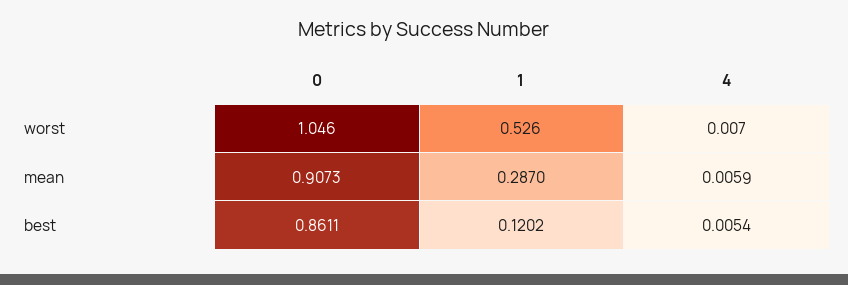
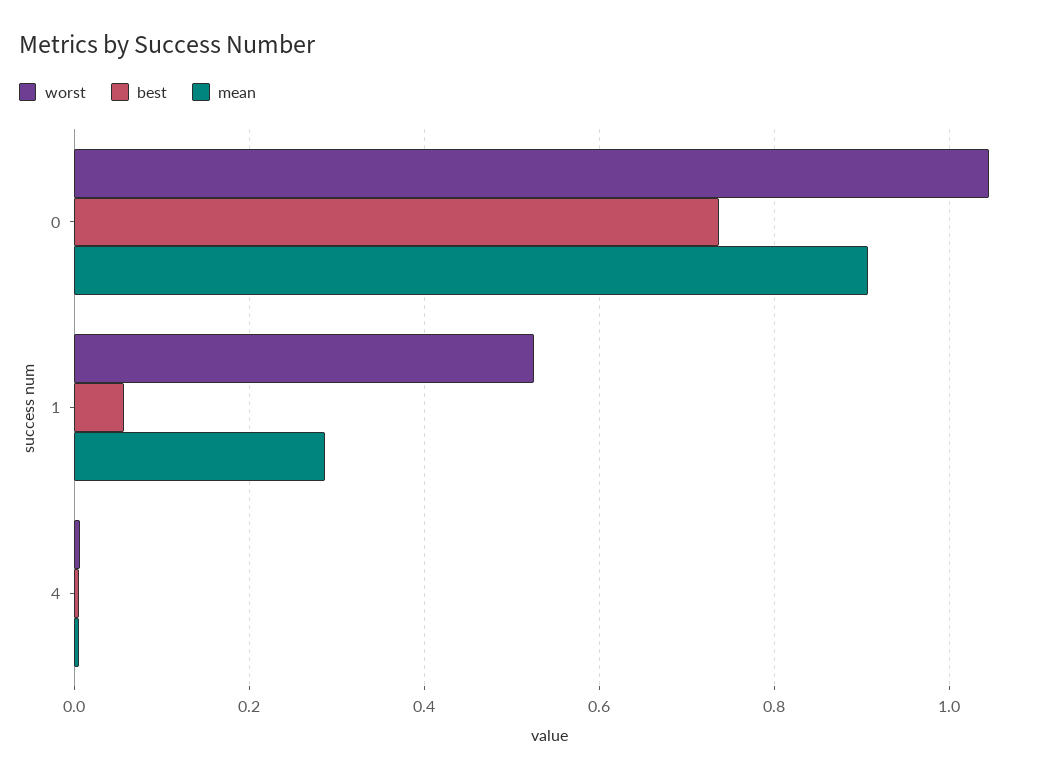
best, 0: 0.8611 -> 0.74
best, 1: 0.1202 -> 0.06

